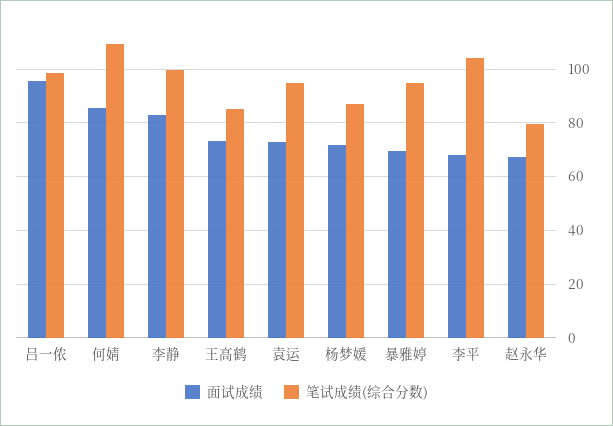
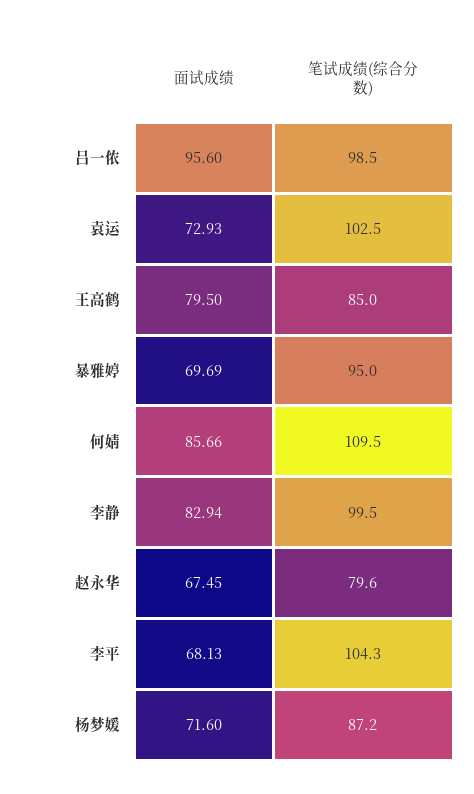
面试成绩, 王高鹤: 72.5 -> 79.5
笔试成绩(综合分数), 袁运: 95 -> 102.5

